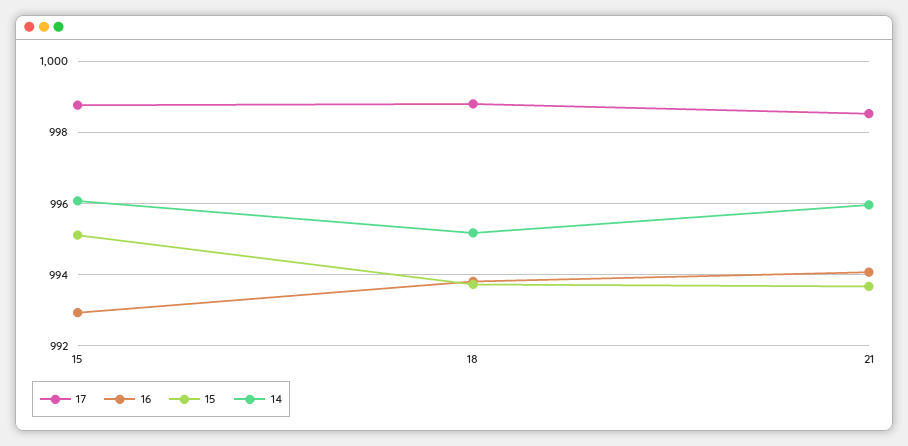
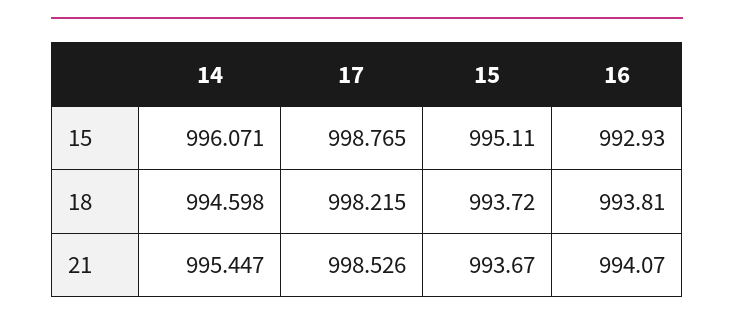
17, 18: 998.8 -> 998.215
14, 18: 995.2 -> 994.598
14, 21: 996 -> 995.447

